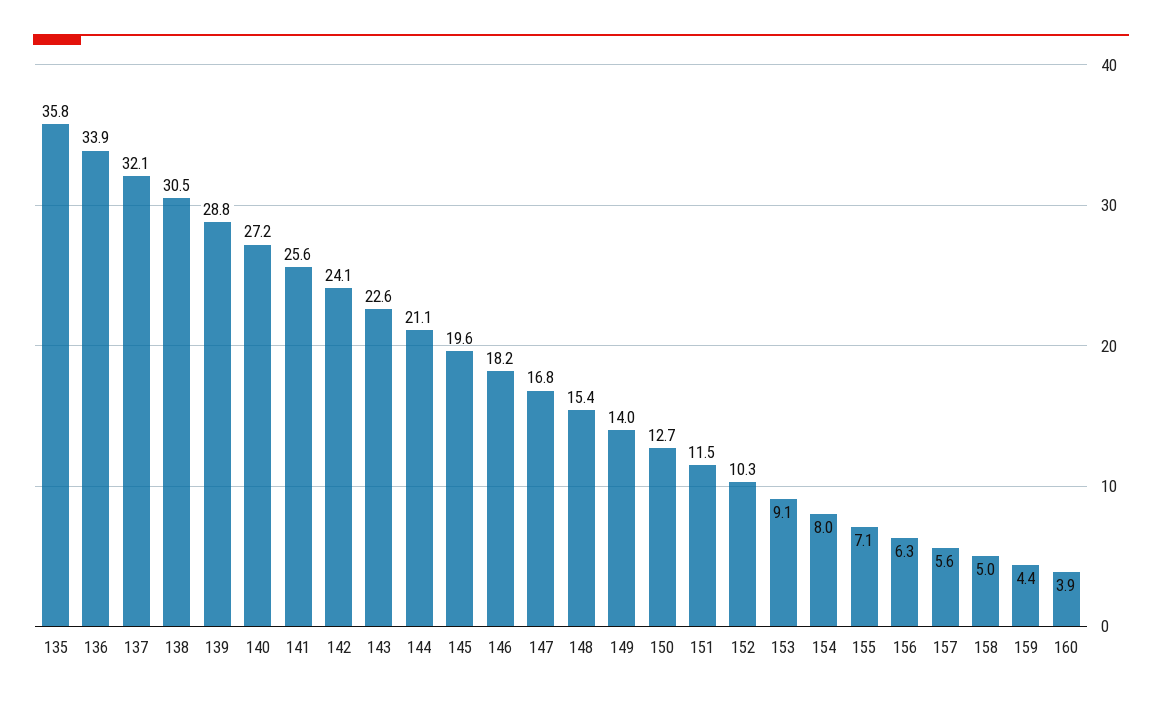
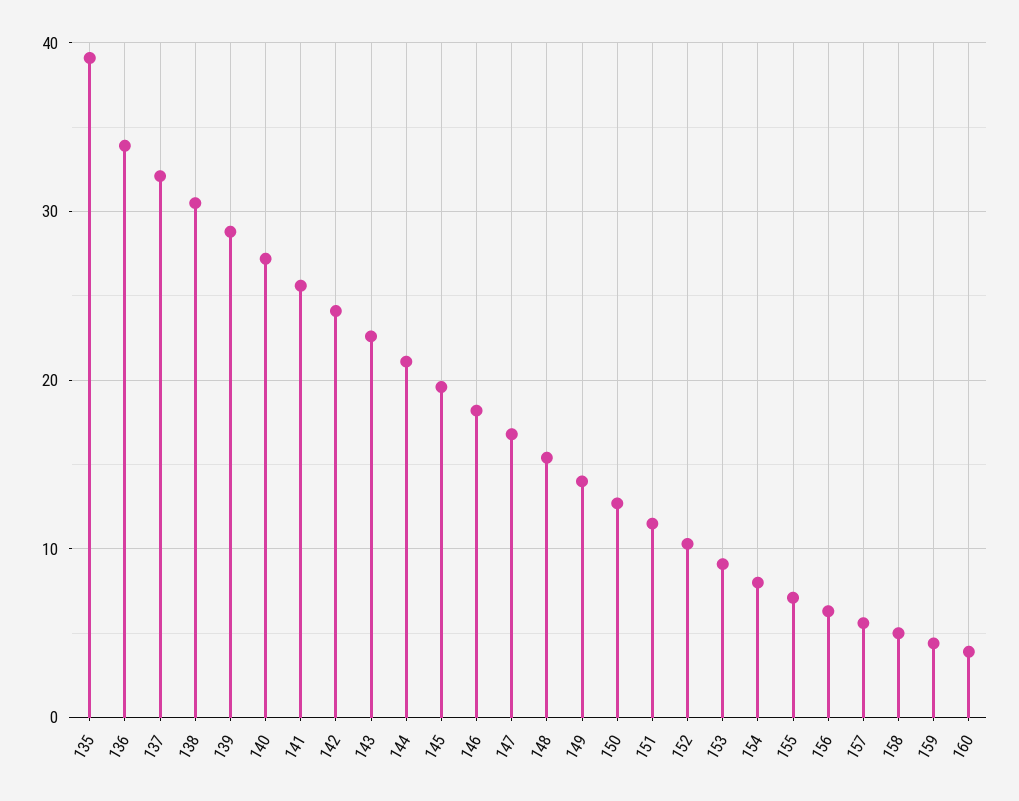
135: 35.8 -> 39

